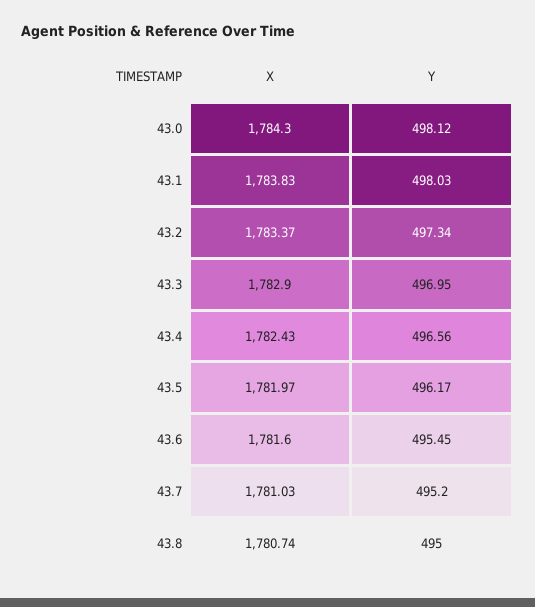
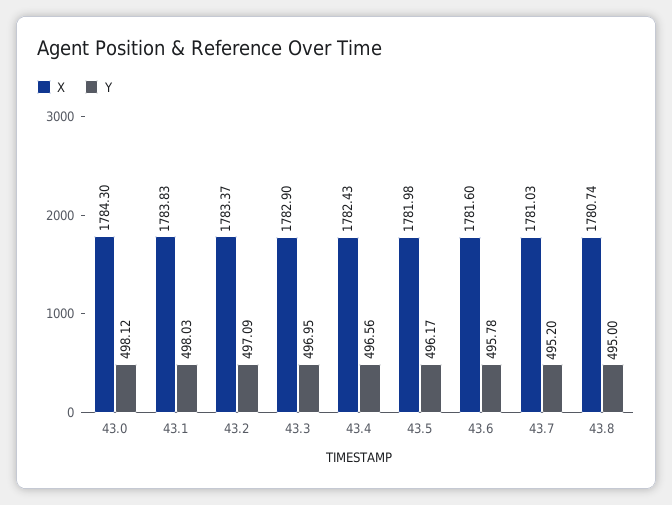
Y, 43.2: 497.34 -> 497.09
X, 43.5: 1781.97 -> 1781.98
Y, 43.6: 495.45 -> 495.78

